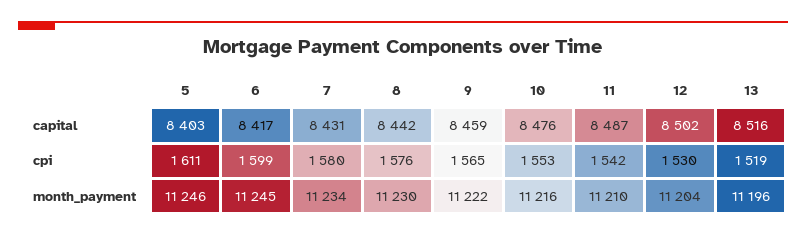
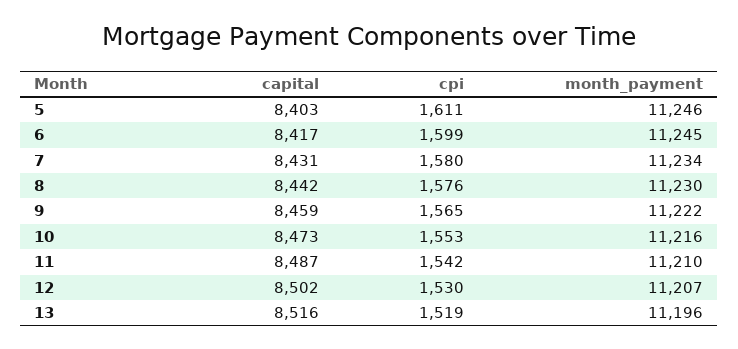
10, capital: 8476 -> 8473
12, month_payment: 11204 -> 11207

